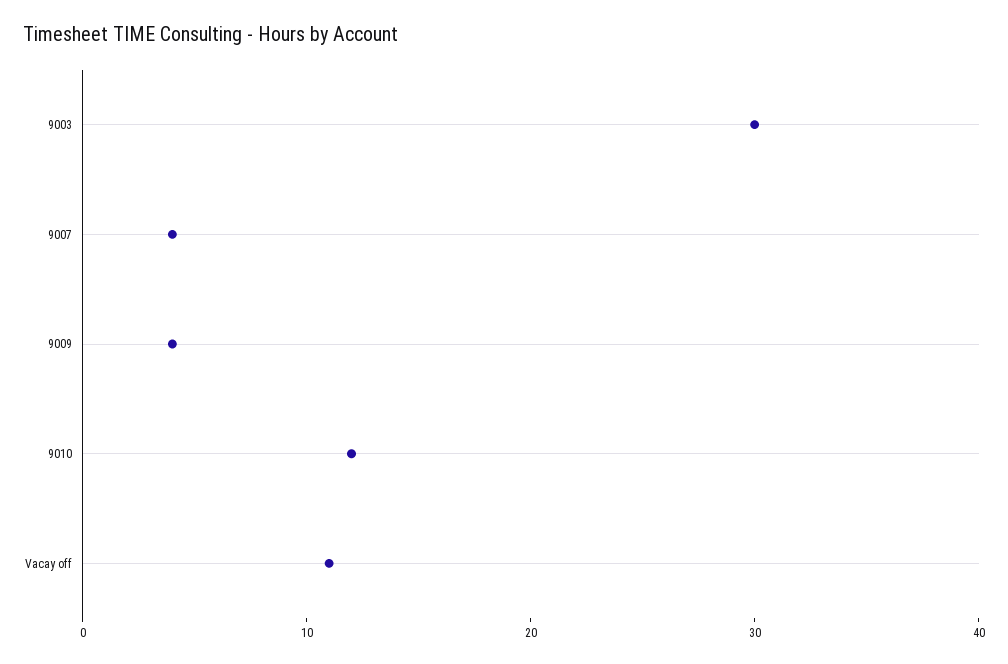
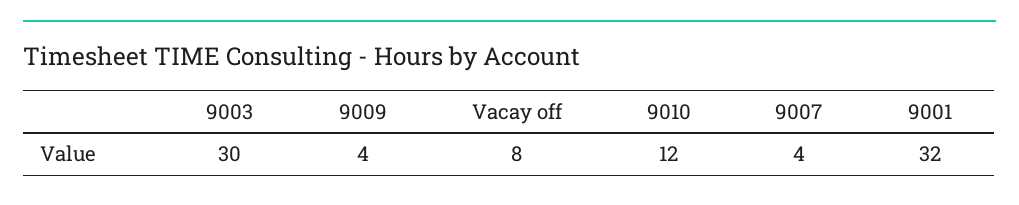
Vacay off: 11 -> 8
9001: none -> 32

